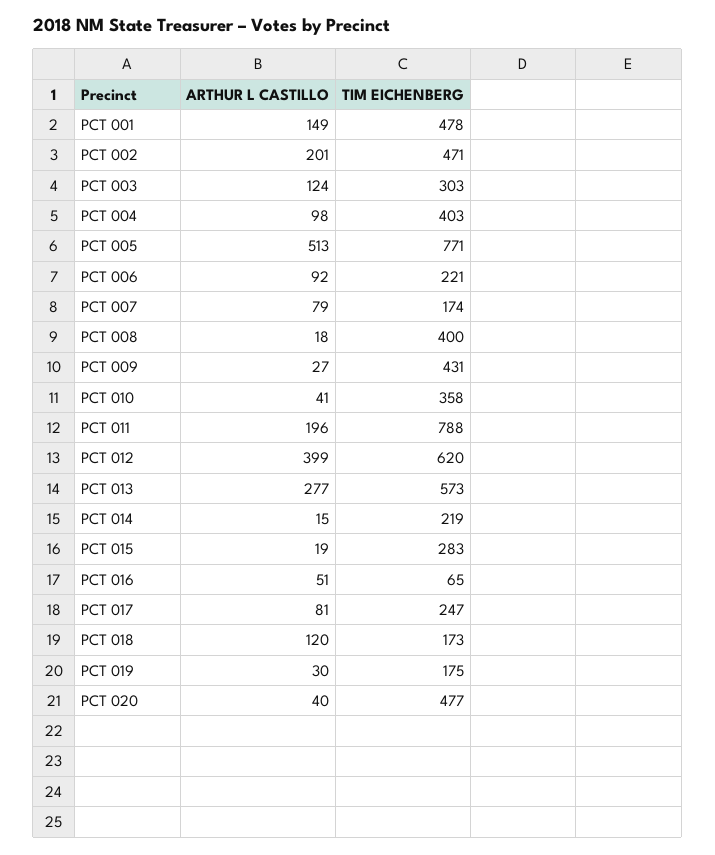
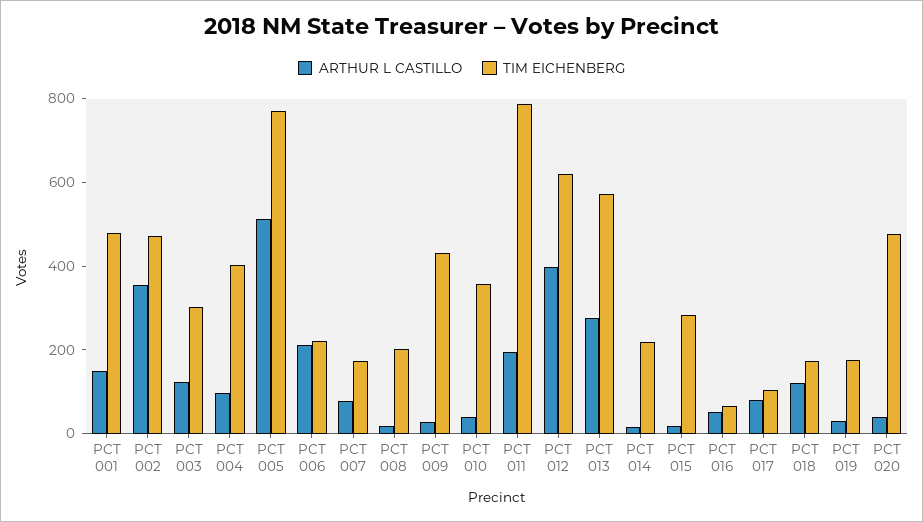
ARTHUR L CASTILLO, PCT 002: 201 -> 350
ARTHUR L CASTILLO, PCT 006: 92 -> 200
TIM EICHENBERG, PCT 008: 400 -> 200
TIM EICHENBERG, PCT 017: 247 -> 100

